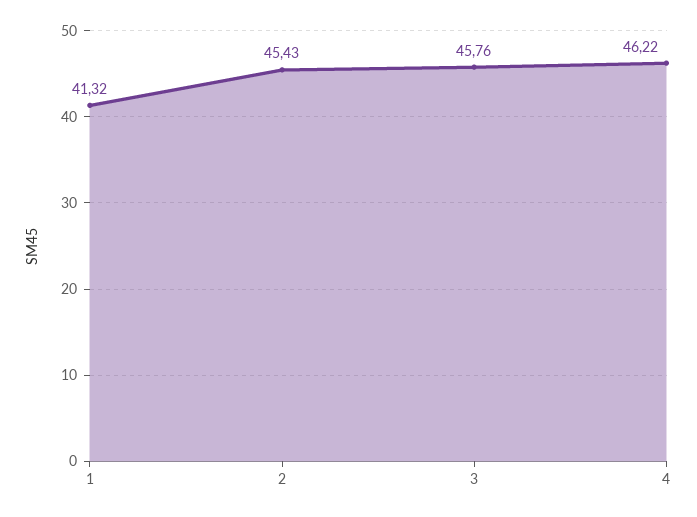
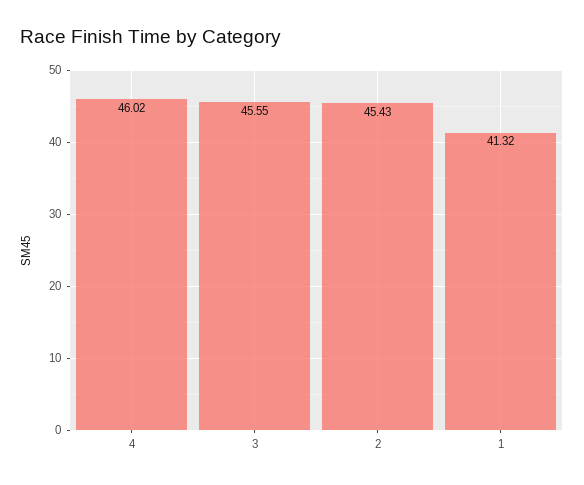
3: 45.76 -> 45.55
4: 46.22 -> 46.02

